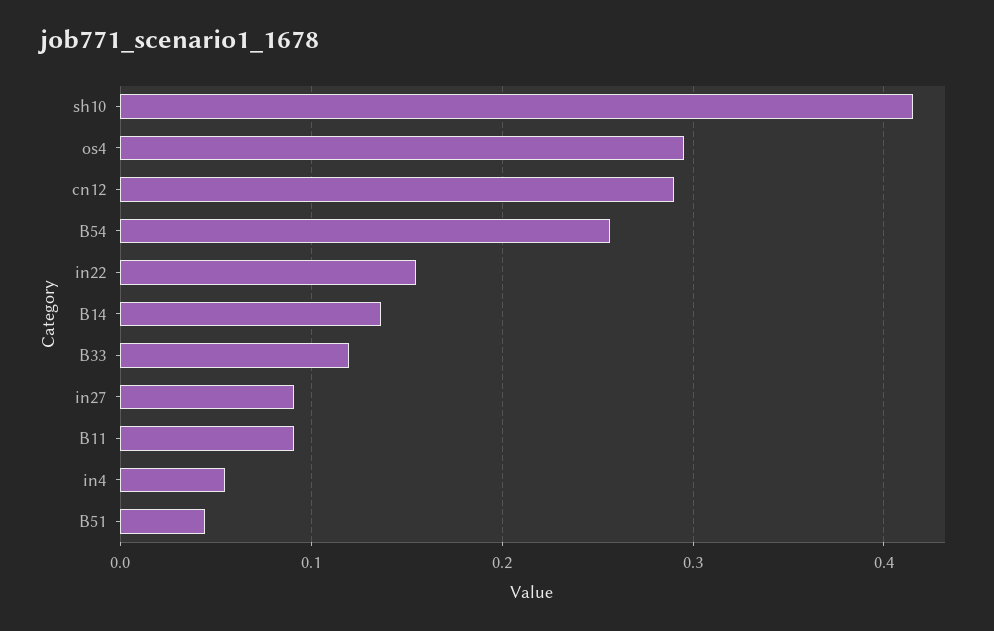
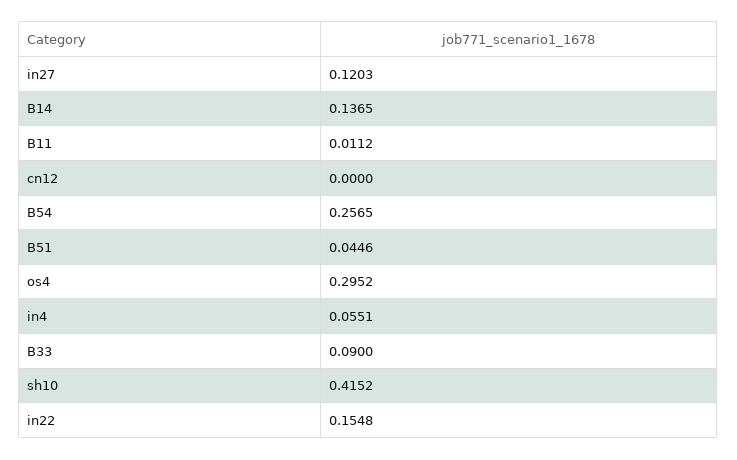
cn12: 0.29 -> 0
B33: 0.12 -> 0.09
in27: 0.09 -> 0.1203
B11: 0.09 -> 0.0112

